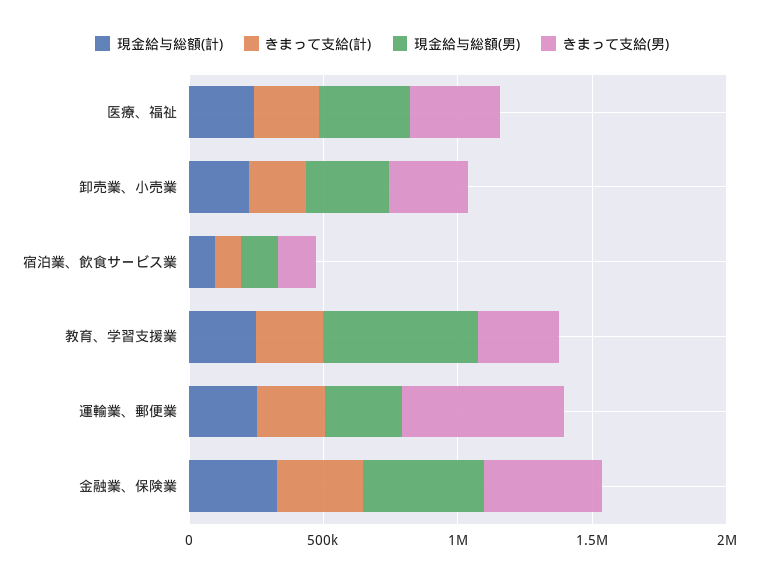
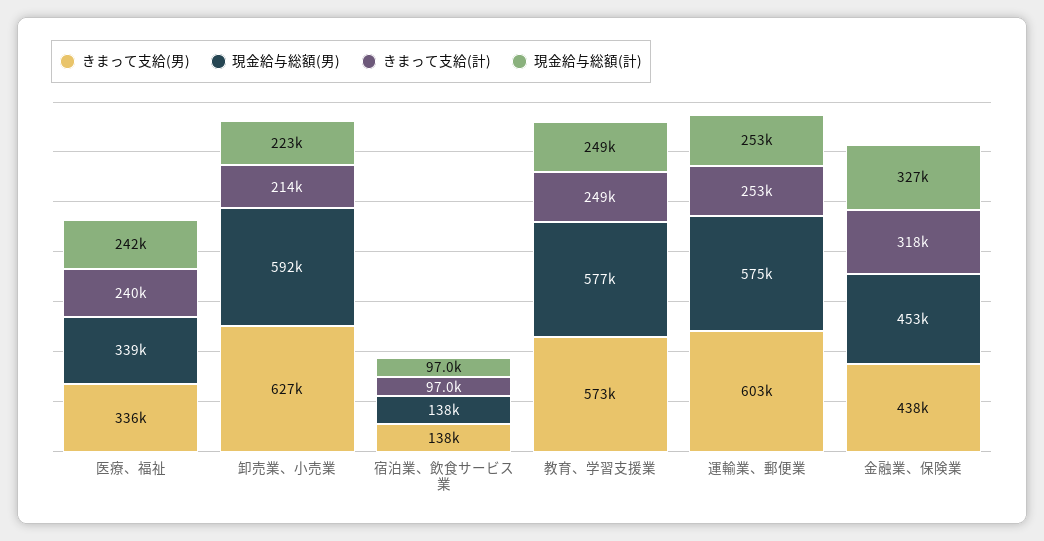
現金給与総額(男), 卸売業、小売業: 300000 -> 592000
きまって支給(男), 卸売業、小売業: 300000 -> 627000
きまって支給(男), 教育、学習支援業: 300000 -> 573000
現金給与総額(男), 運輸業、郵便業: 300000 -> 575000

